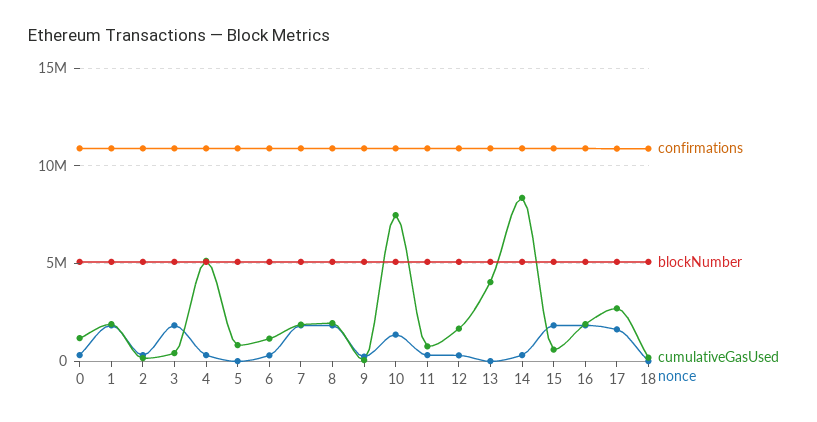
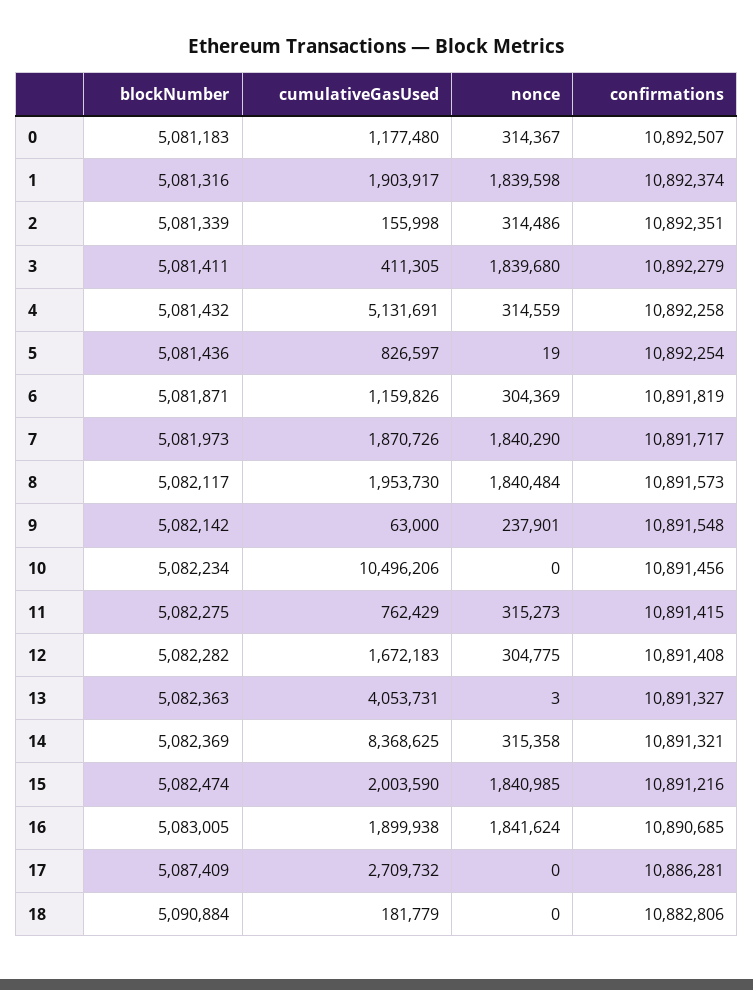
cumulativeGasUsed, 10: 7500000 -> 10496206
nonce, 10: 1500000 -> 0
cumulativeGasUsed, 15: 500000 -> 2003590
nonce, 17: 1500000 -> 0

